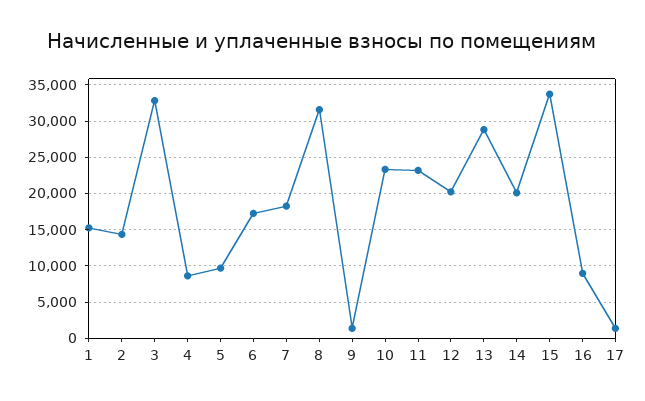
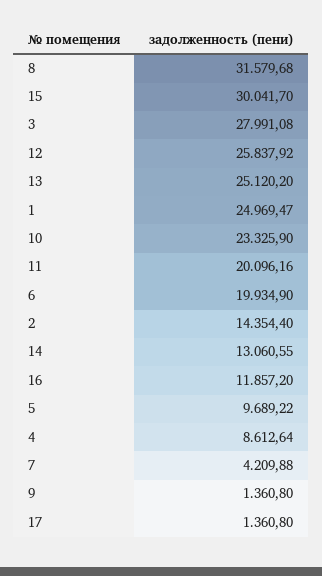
1: 15000 -> 24969.47
3: 33000 -> 27991.08
6: 17000 -> 19934.9
7: 18000 -> 4209.88
11: 23000 -> 20096.16
12: 20000 -> 25837.92
13: 29000 -> 25120.2
14: 20000 -> 13060.55
15: 34000 -> 30041.7
16: 9000 -> 11857.2

